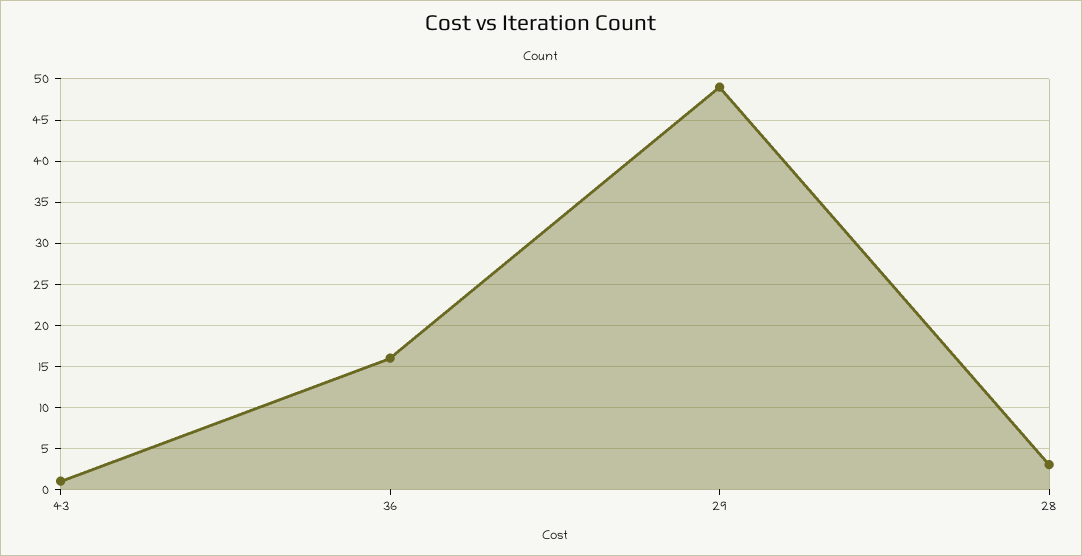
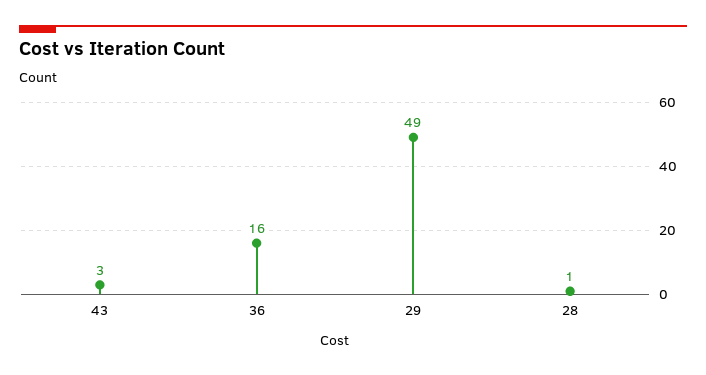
43: 1 -> 3
28: 3 -> 1

